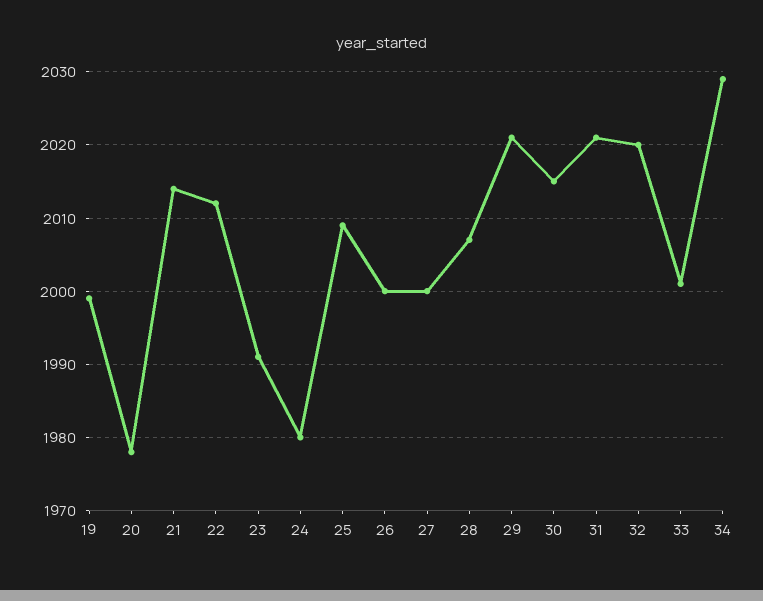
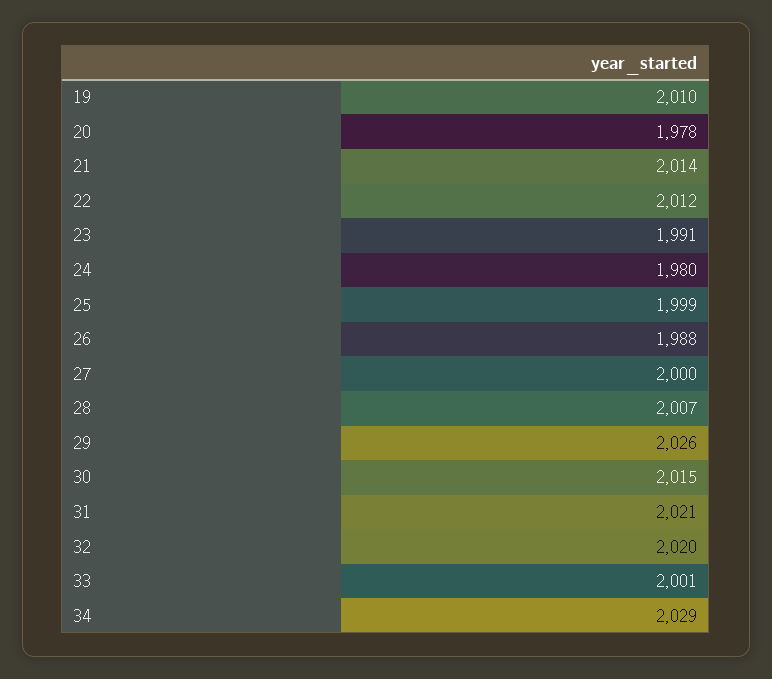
19: 1999 -> 2010
25: 2009 -> 1999
26: 2000 -> 1988
29: 2021 -> 2026

